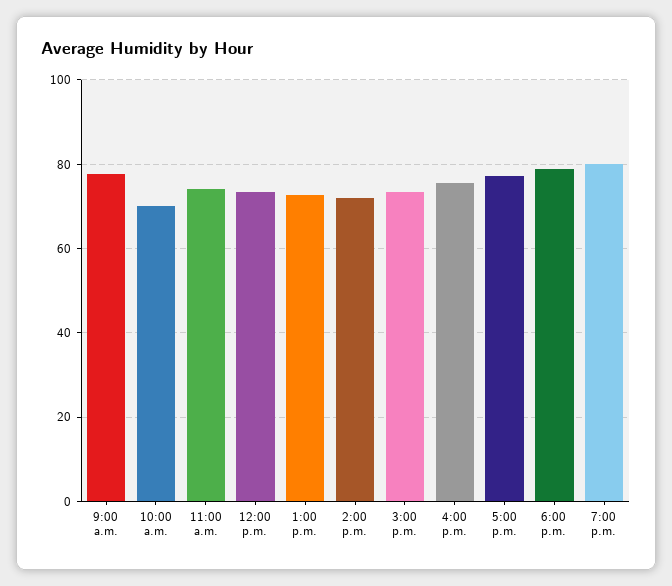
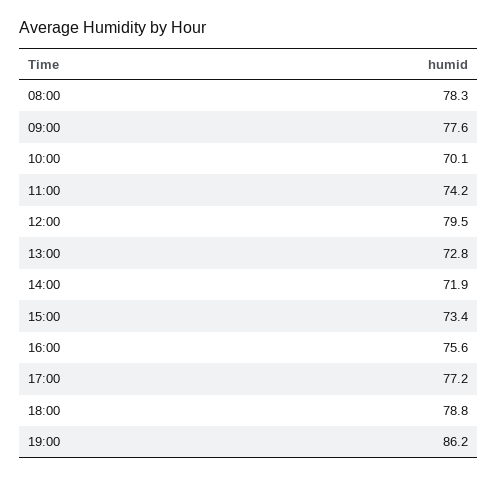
12:00 p.m.: 74 -> 79.5
7:00 p.m.: 80 -> 86.2
08:00: none -> 78.3

